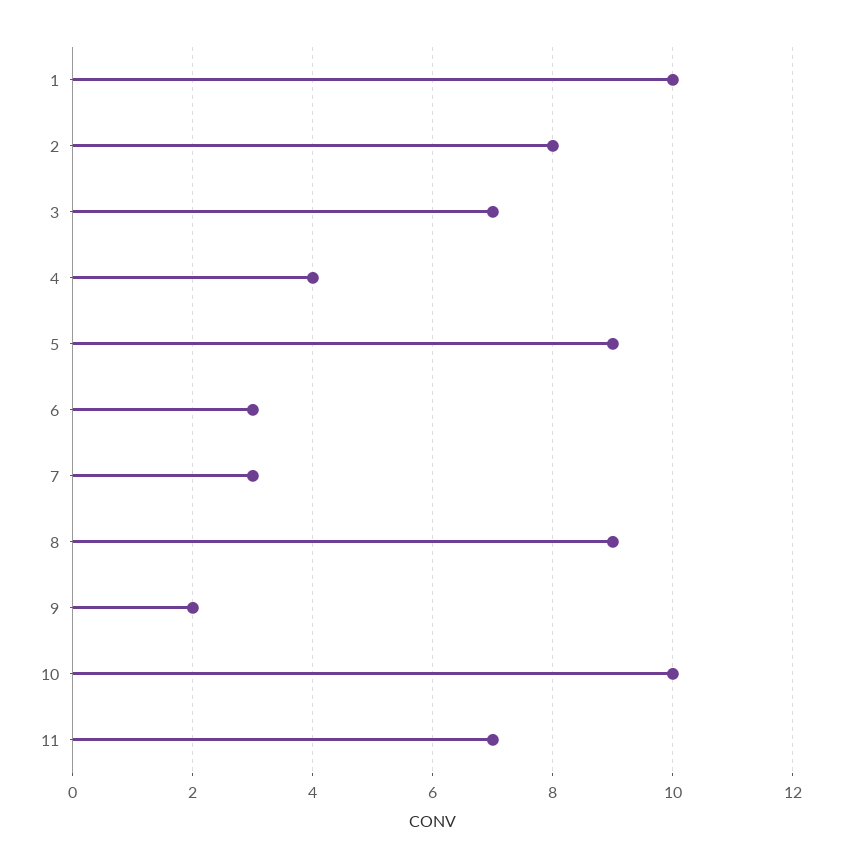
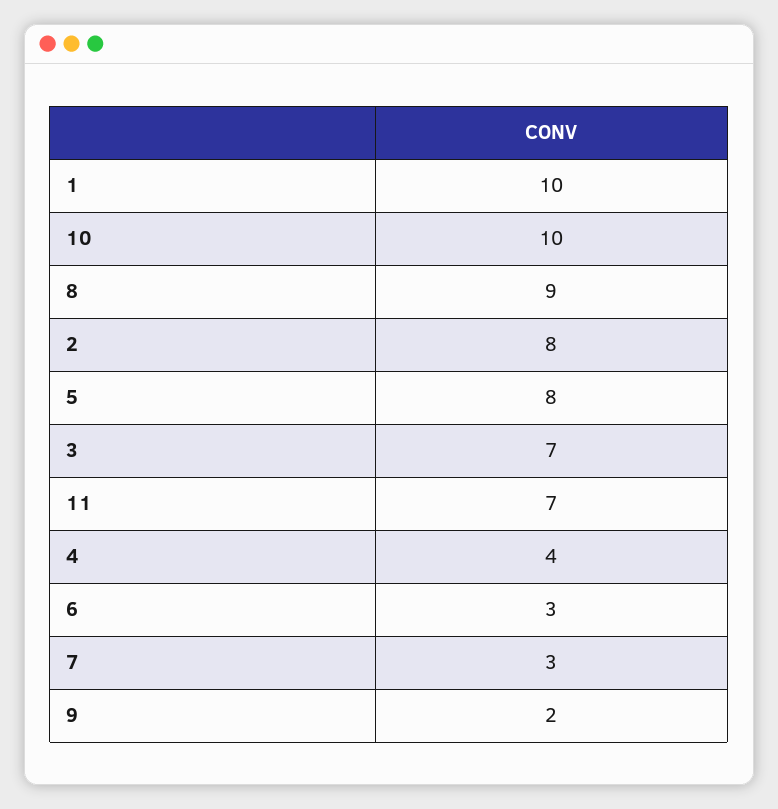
5: 9 -> 8

